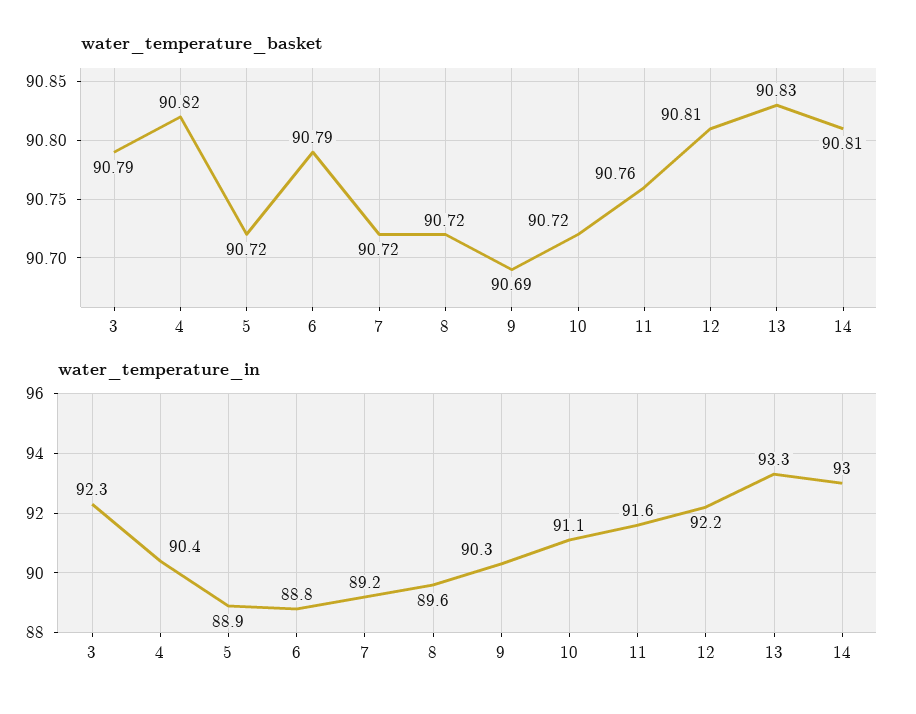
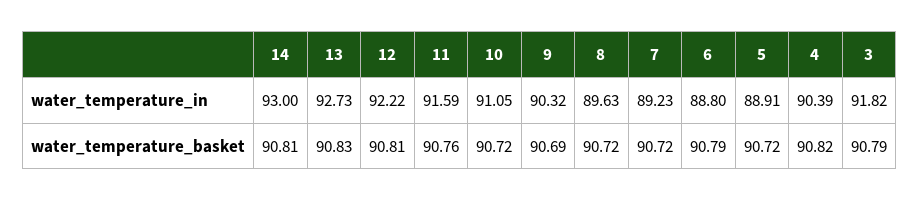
water_temperature_in, 3: 92.3 -> 91.82
water_temperature_in, 13: 93.3 -> 92.73

